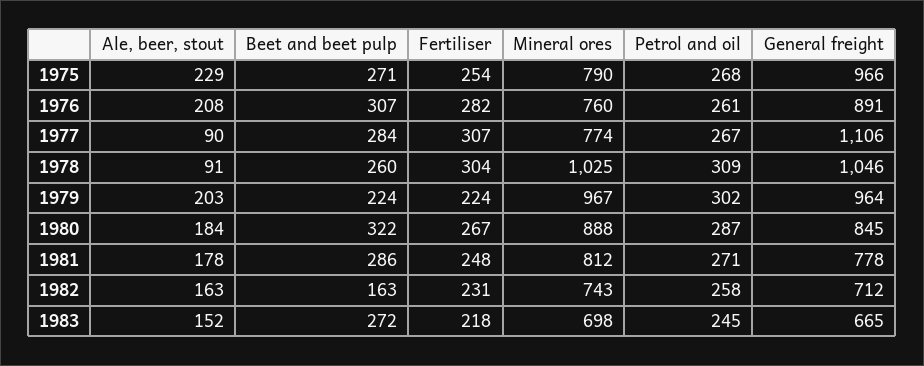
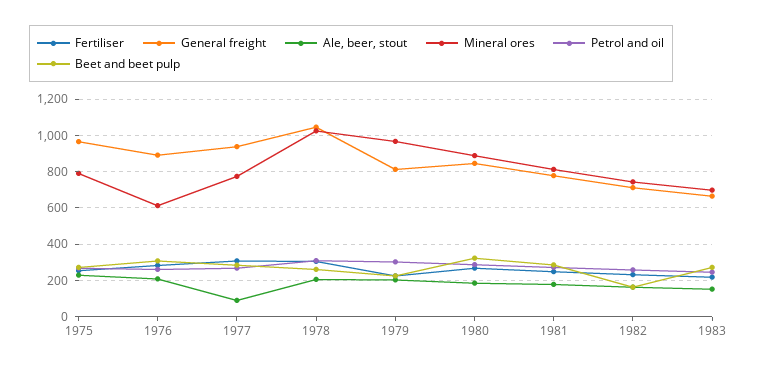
Mineral ores, 1976: 760 -> 600
General freight, 1977: 1106 -> 950
Ale, beer, stout, 1978: 91 -> 200
General freight, 1979: 964 -> 800

